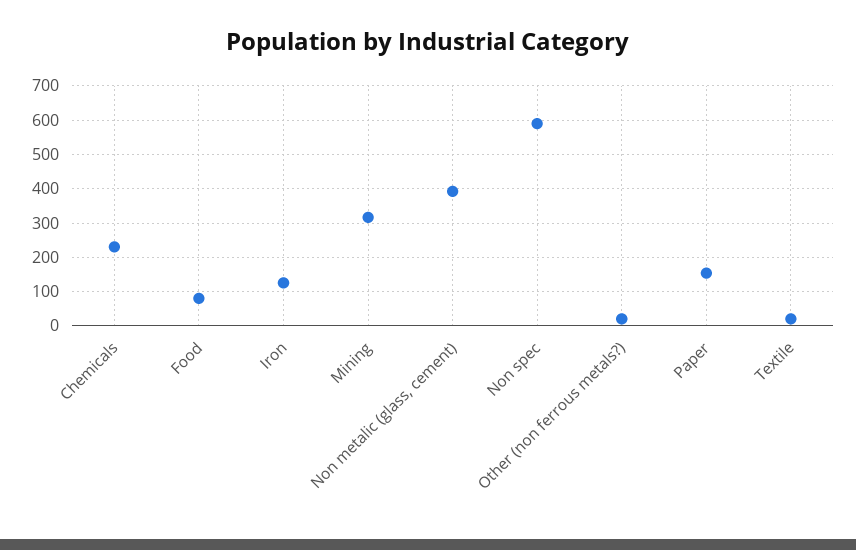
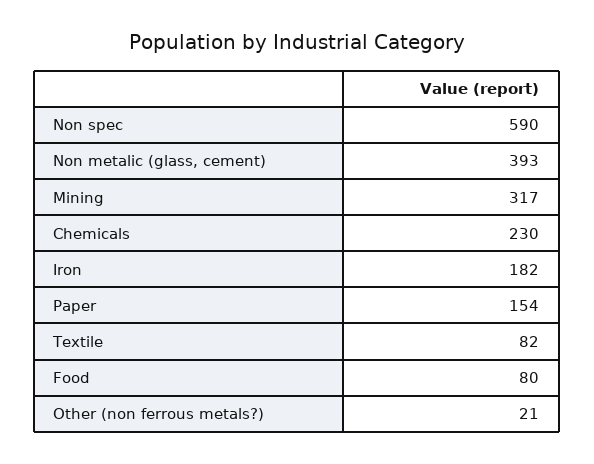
Iron: 120 -> 182
Textile: 20 -> 82

